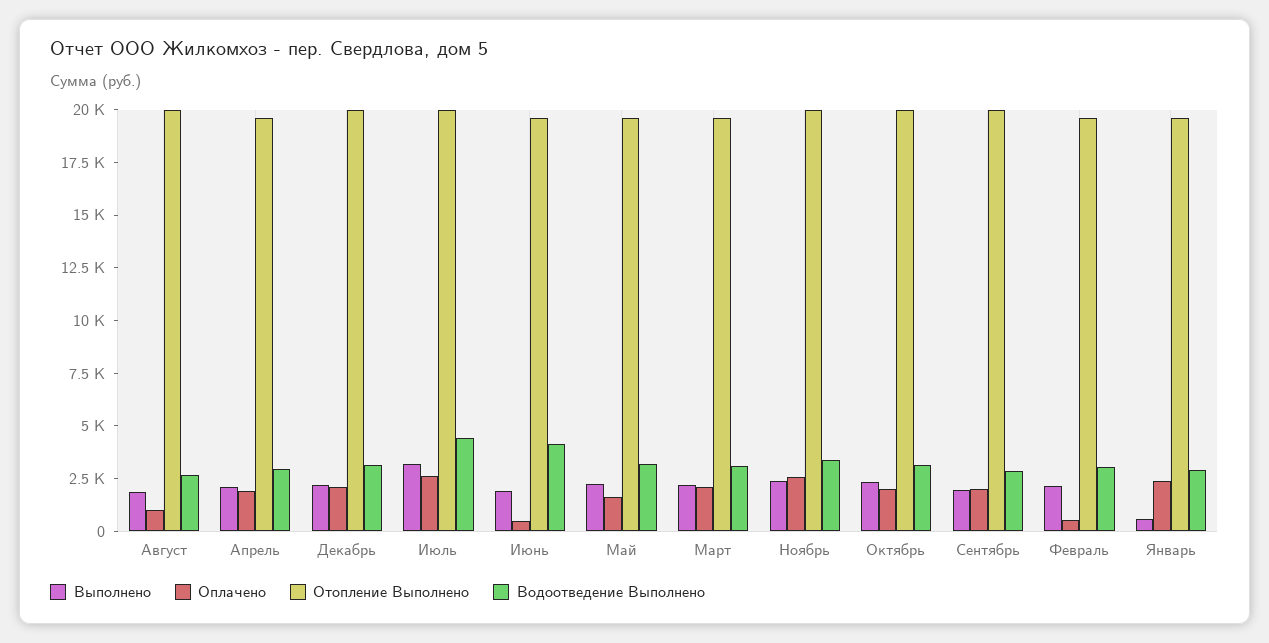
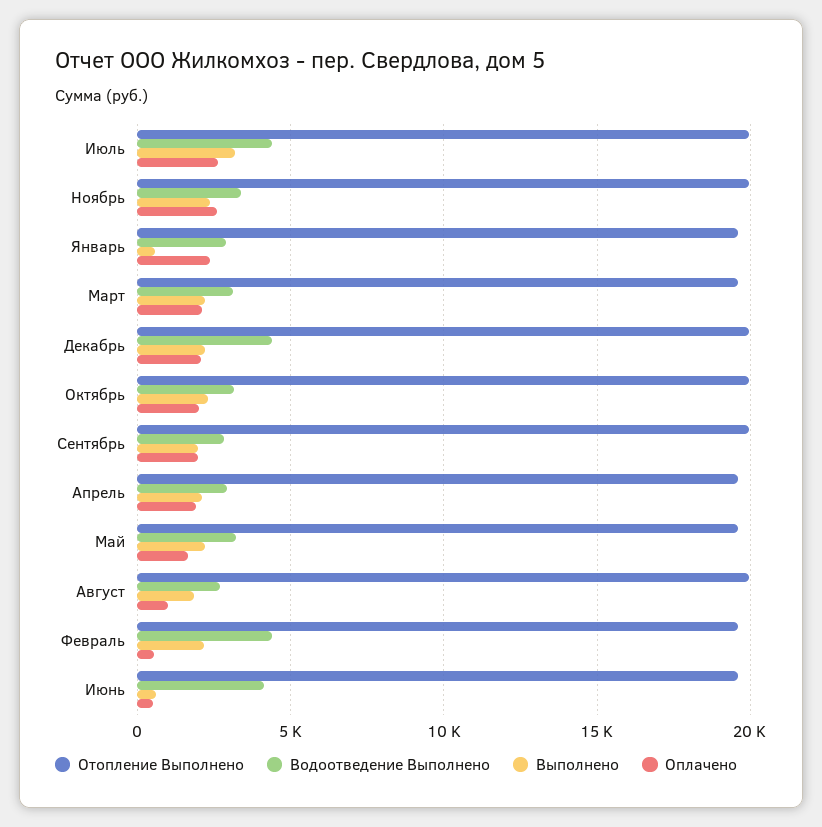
Водоотведение Выполнено, Декабрь: 3000 -> 4500
Выполнено, Июнь: 2000 -> 500
Водоотведение Выполнено, Февраль: 3000 -> 4500

